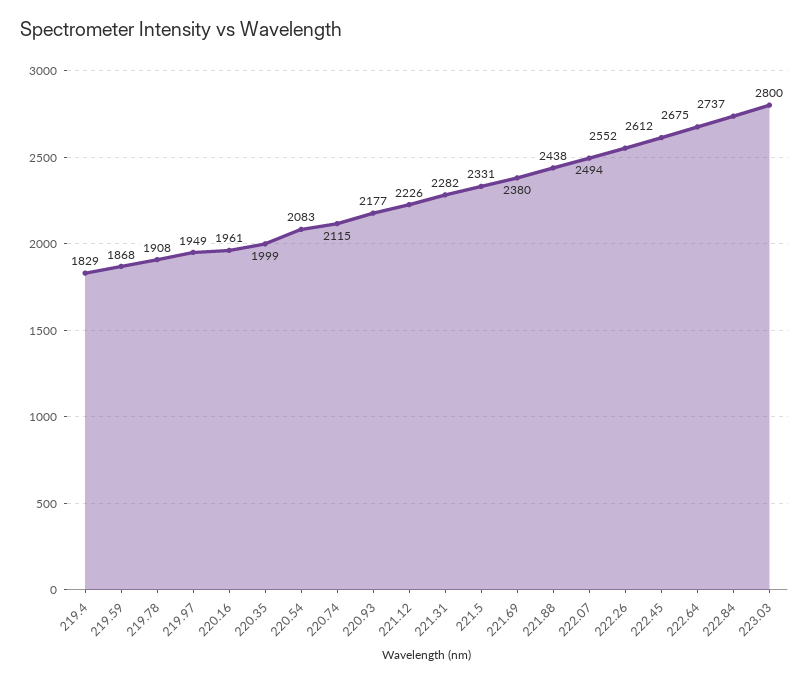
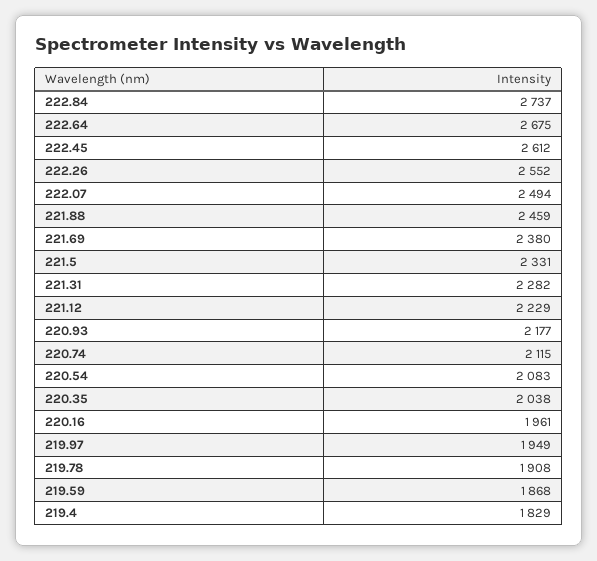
220.35: 1999 -> 2038
221.12: 2226 -> 2229
221.88: 2438 -> 2459
223.03: 2800 -> none

